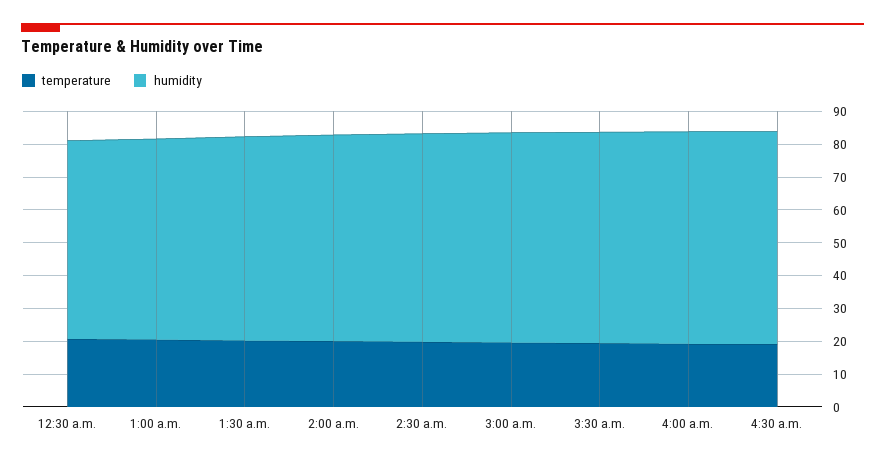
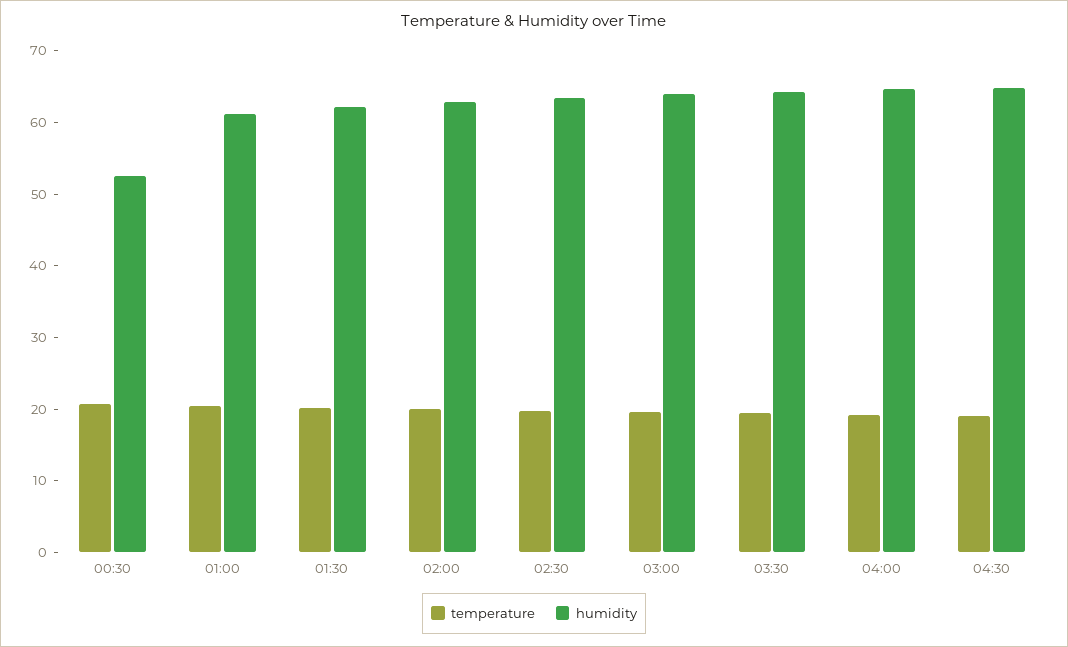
humidity, 12:30 a.m.: 60 -> 52

